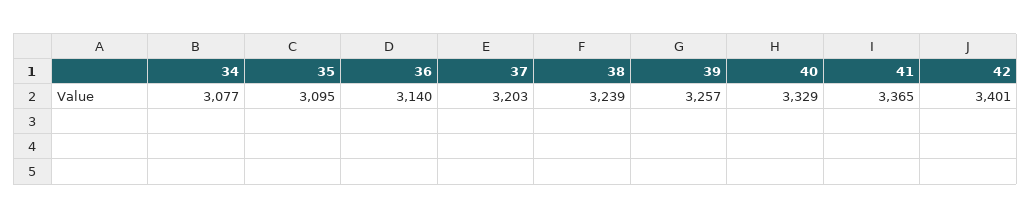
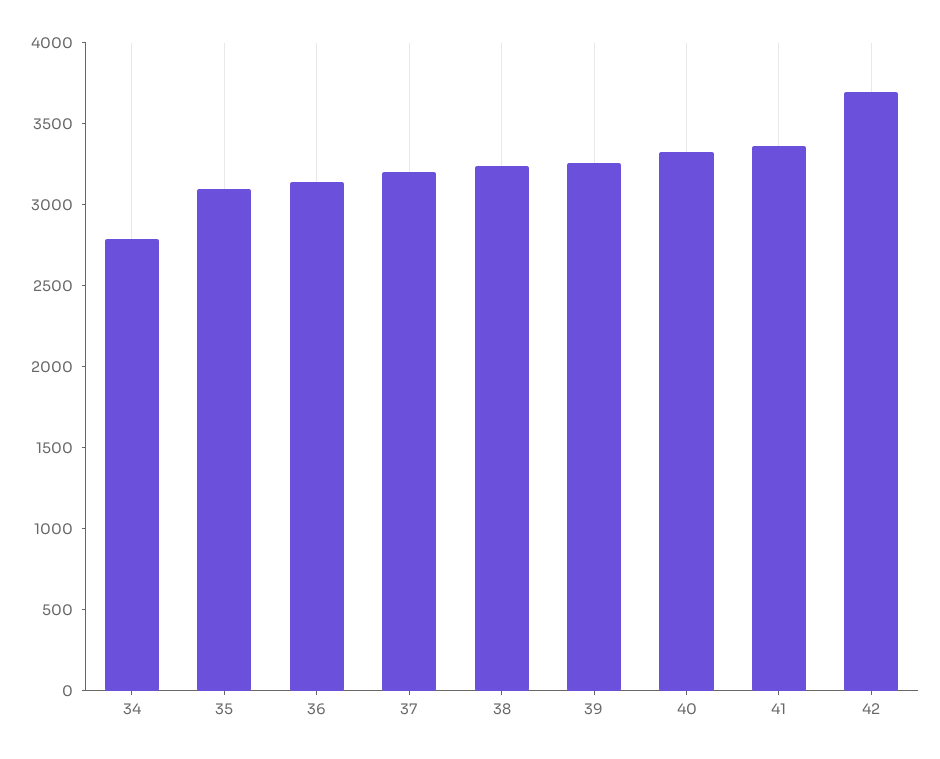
34: 3077 -> 2800
42: 3401 -> 3700

